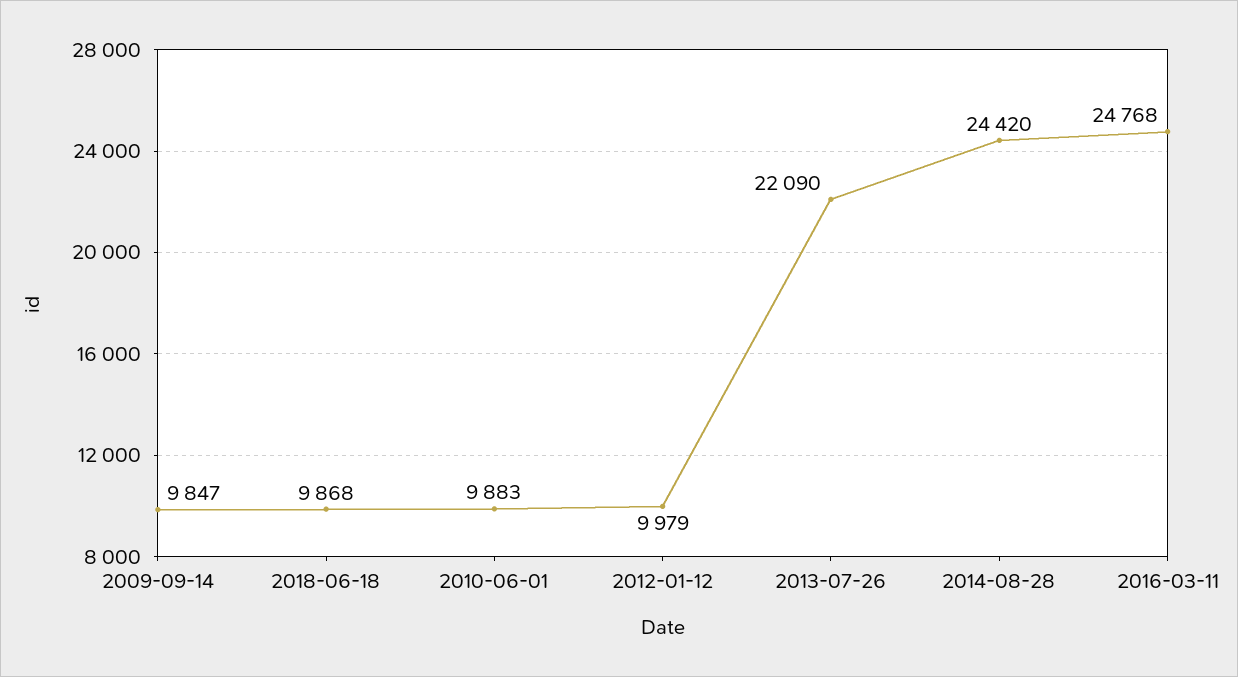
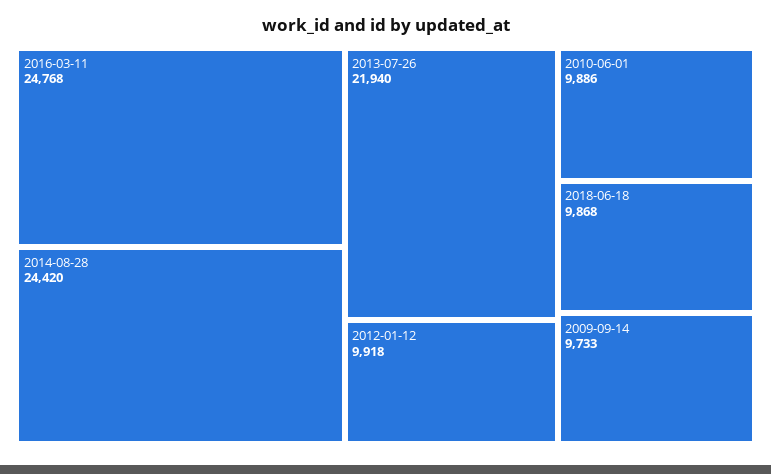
2009-09-14: 9847 -> 9733
2010-06-01: 9883 -> 9886
2012-01-12: 9979 -> 9918
2013-07-26: 22090 -> 21940

